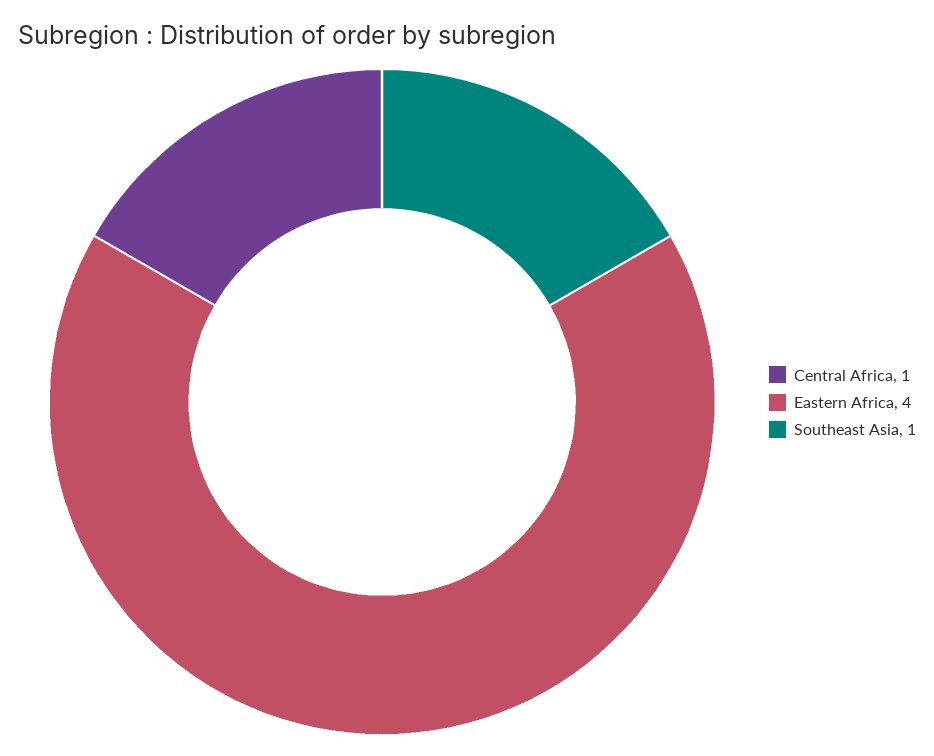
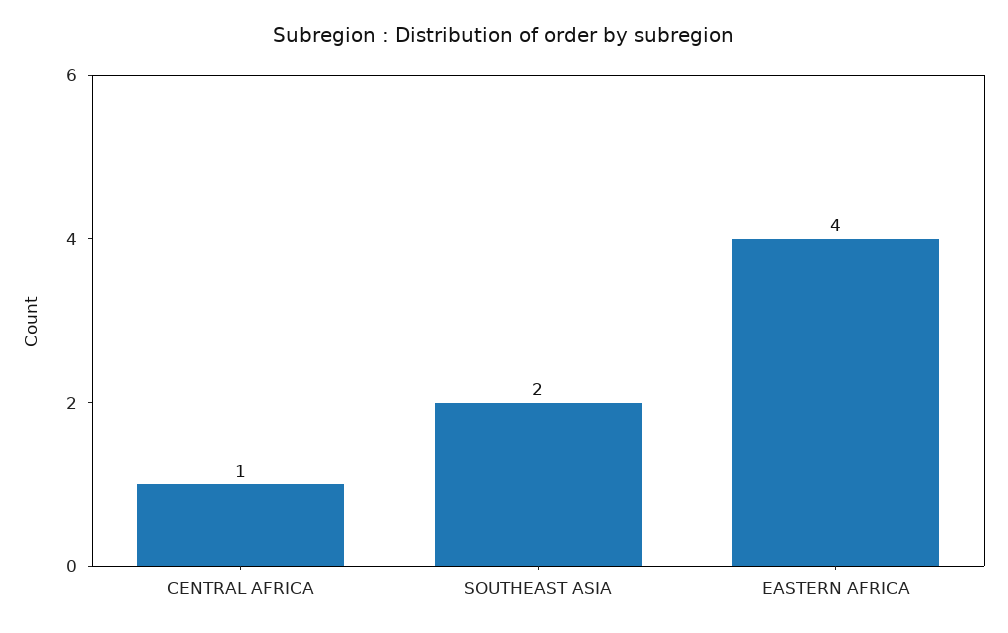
Southeast Asia: 1 -> 2

